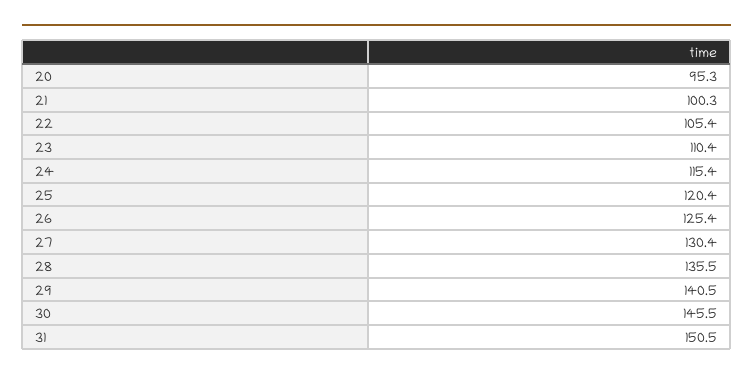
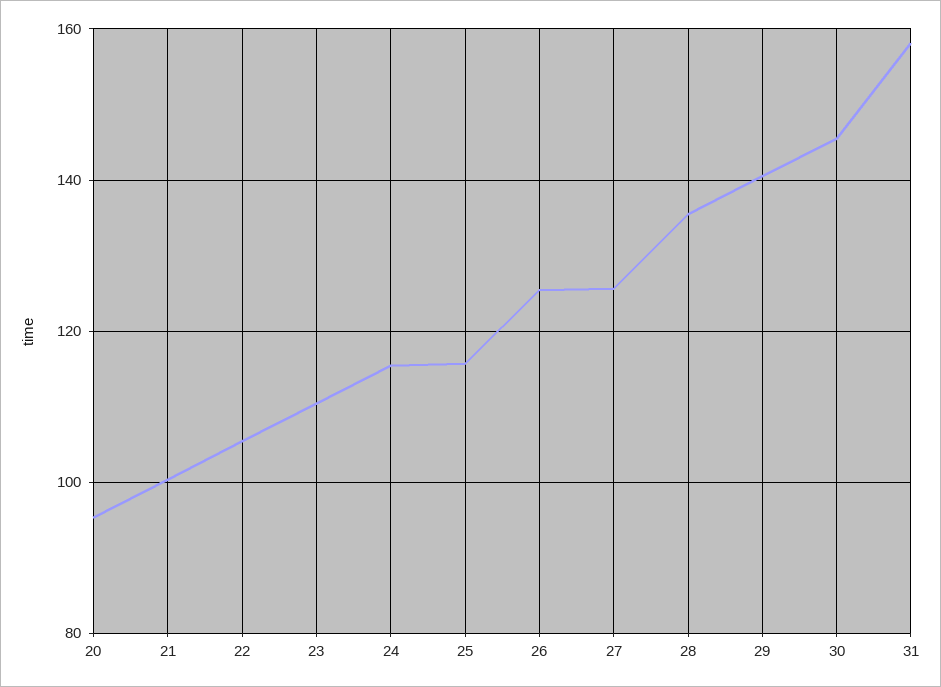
25: 120.4 -> 116
27: 130.4 -> 126
31: 150.5 -> 158

